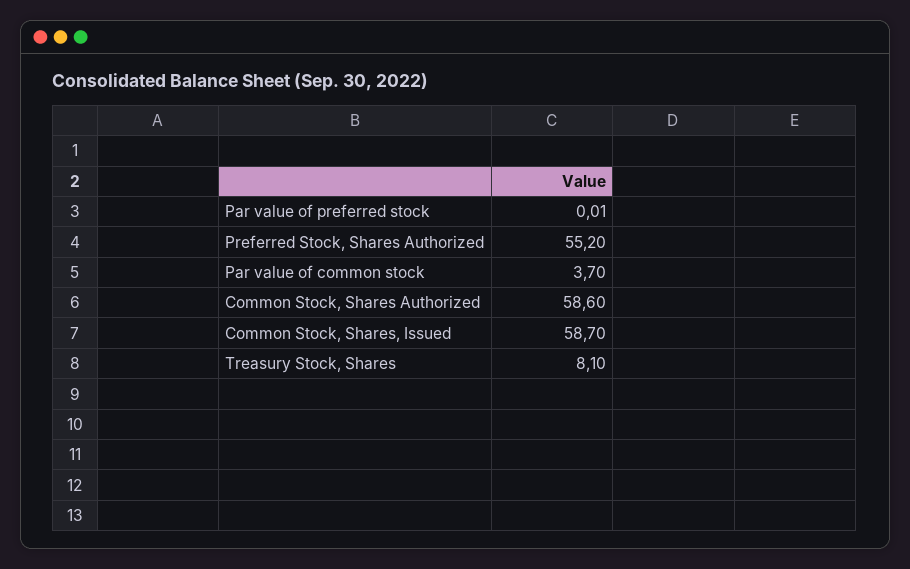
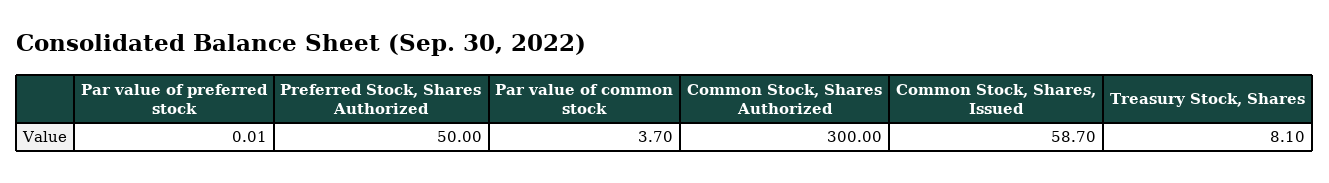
Preferred Stock, Shares Authorized: 55.2 -> 50
Common Stock, Shares Authorized: 58.6 -> 300

